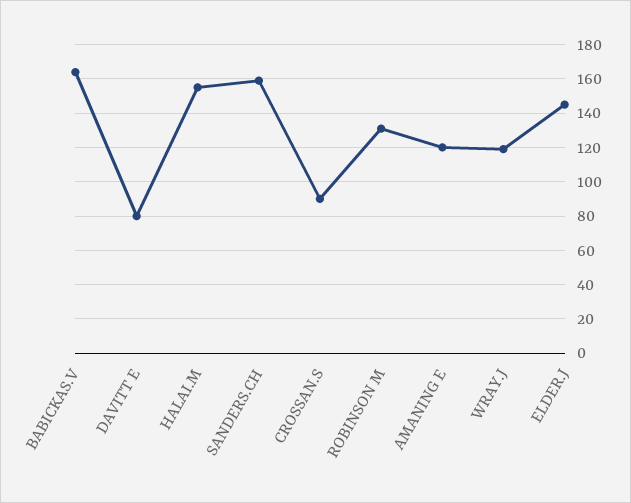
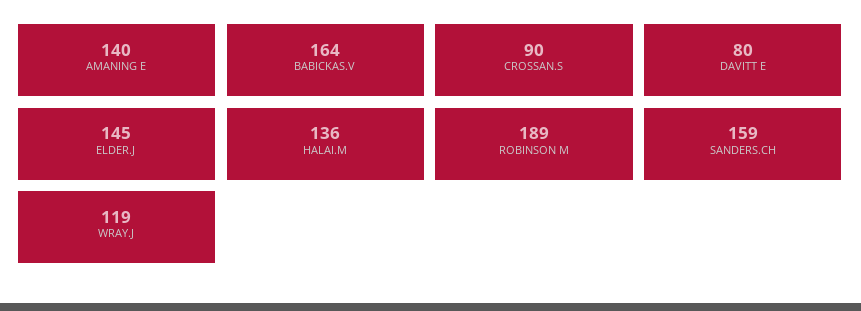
HALAI.M: 155 -> 136
ROBINSON M: 130 -> 189
AMANING E: 120 -> 140

